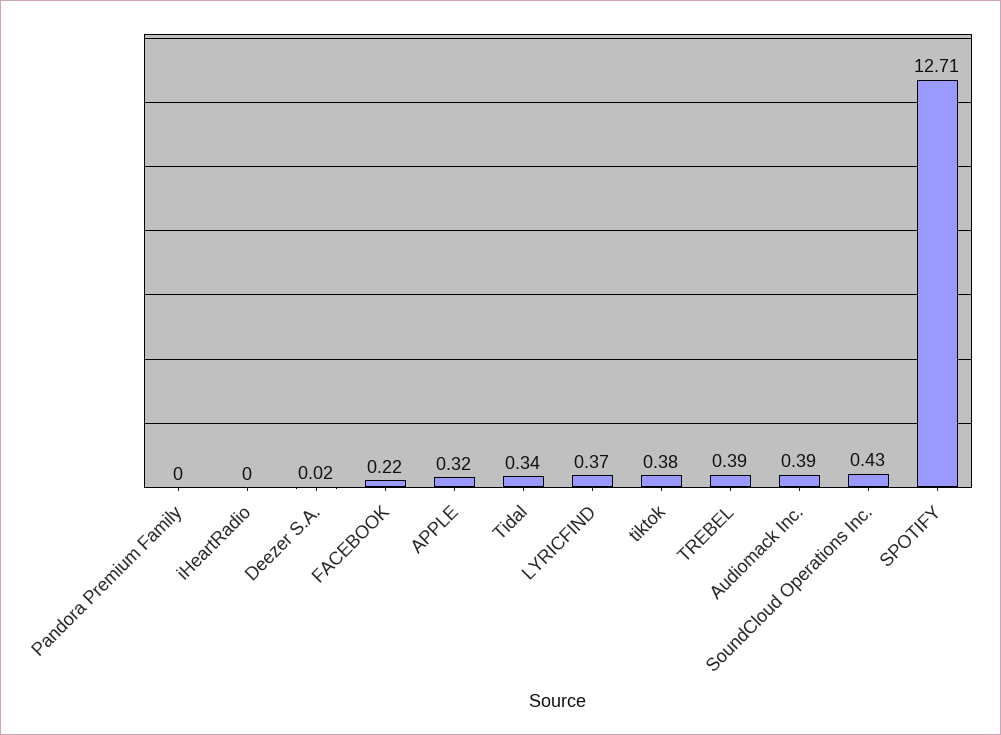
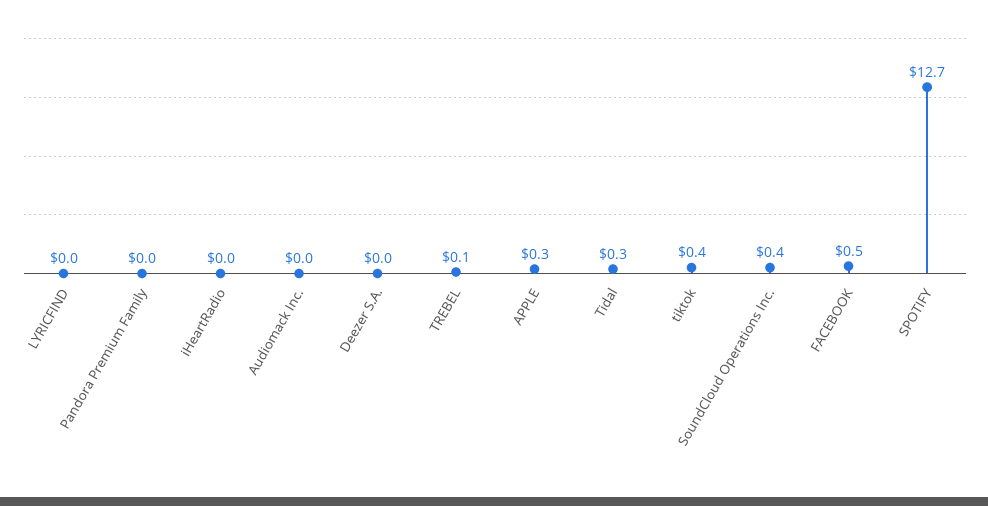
FACEBOOK: 0.22 -> 0.5
LYRICFIND: 0.37 -> 0
TREBEL: 0.39 -> 0.1
Audiomack Inc.: 0.39 -> 0

